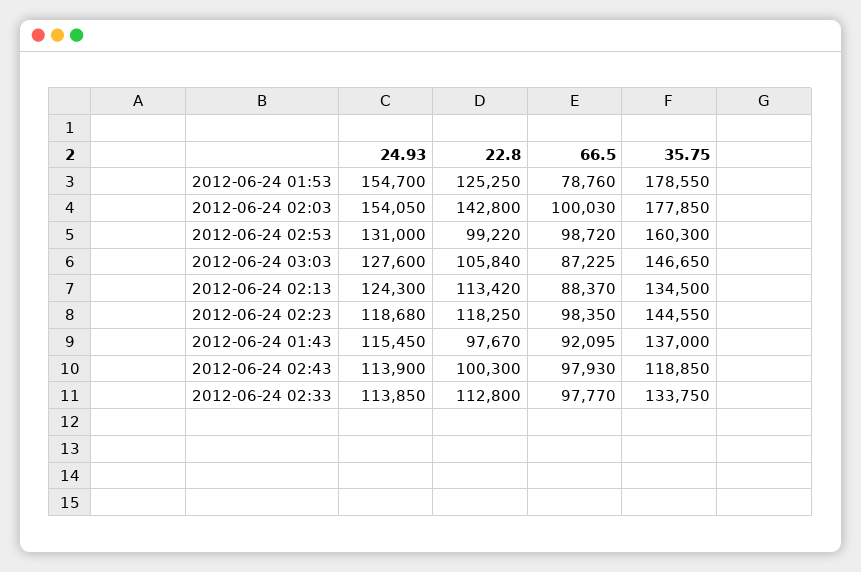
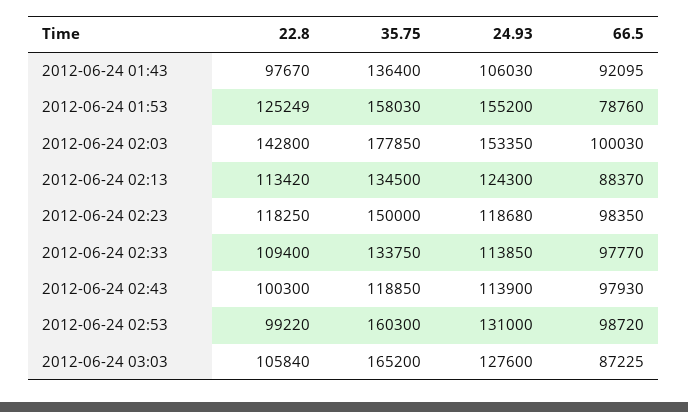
24.93, 2012-06-24 01:53: 154700 -> 155200
22.8, 2012-06-24 01:53: 125250 -> 125249
35.75, 2012-06-24 01:53: 178550 -> 158030
24.93, 2012-06-24 02:03: 154050 -> 153350
35.75, 2012-06-24 03:03: 146650 -> 165200
35.75, 2012-06-24 02:23: 144550 -> 150000
24.93, 2012-06-24 01:43: 115450 -> 106030
35.75, 2012-06-24 01:43: 137000 -> 136400
22.8, 2012-06-24 02:33: 112800 -> 109400

